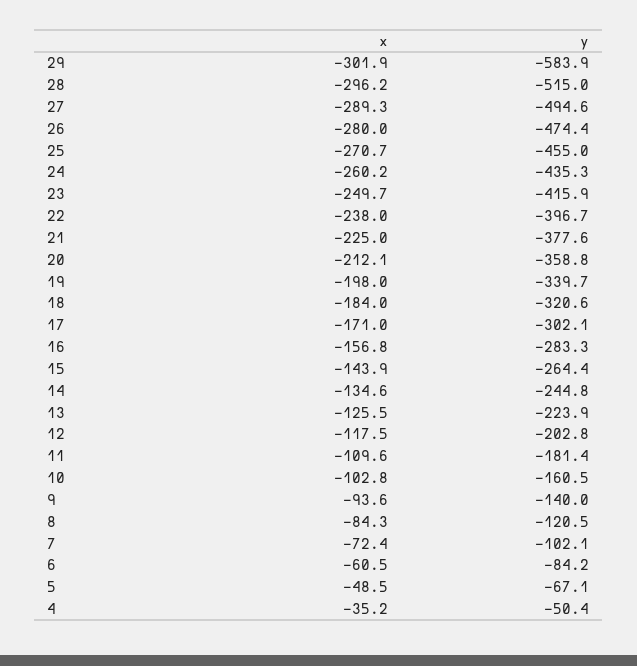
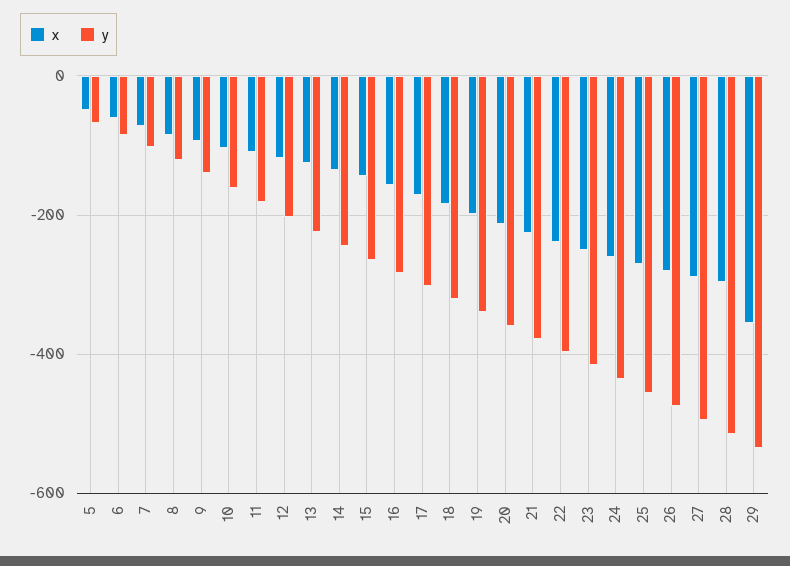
x, 29: -301.9 -> -360
y, 29: -583.9 -> -540
x, 4: -35.2 -> none
y, 4: -50.4 -> none

